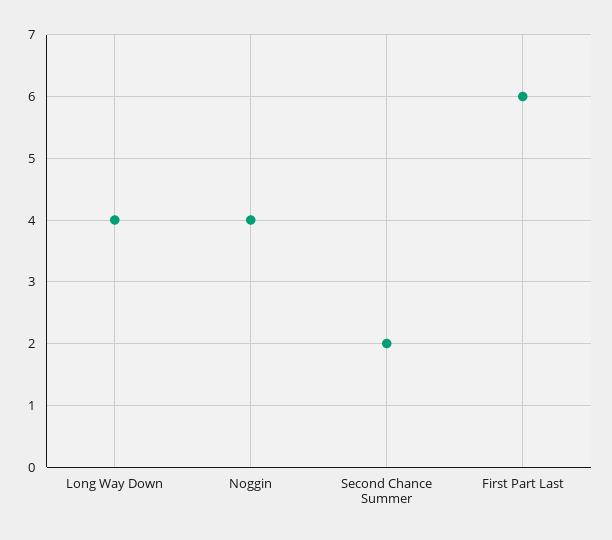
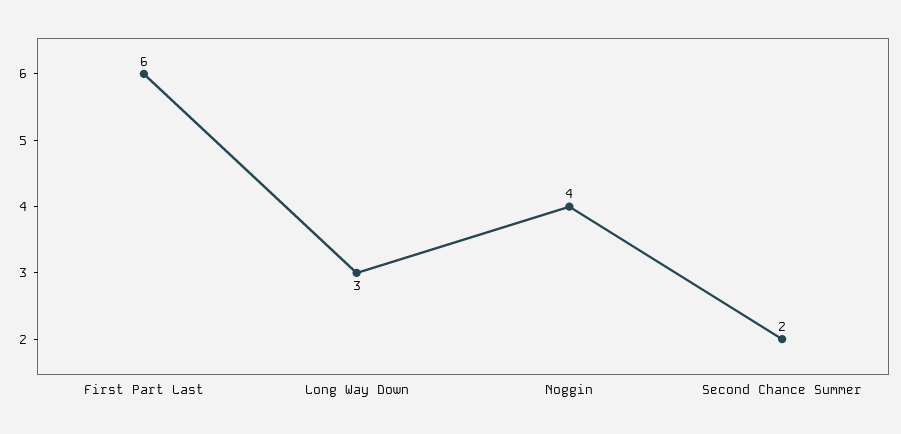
Long Way Down: 4 -> 3

